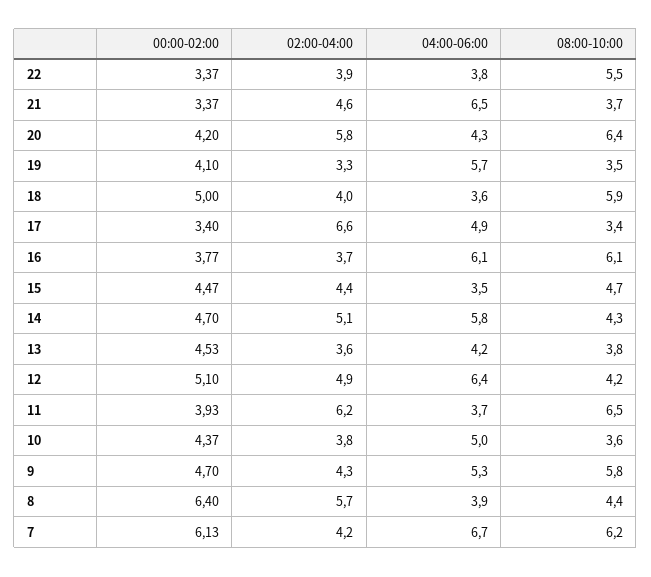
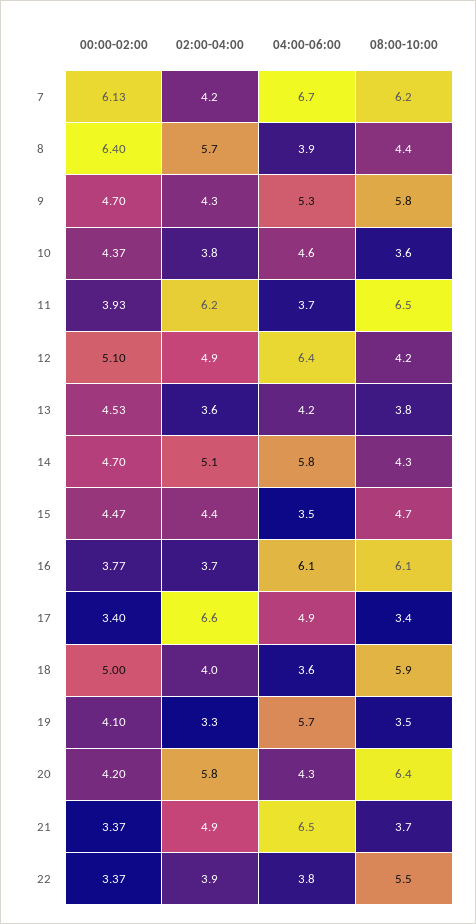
02:00-04:00, 21: 4.6 -> 4.9
04:00-06:00, 10: 5 -> 4.6

